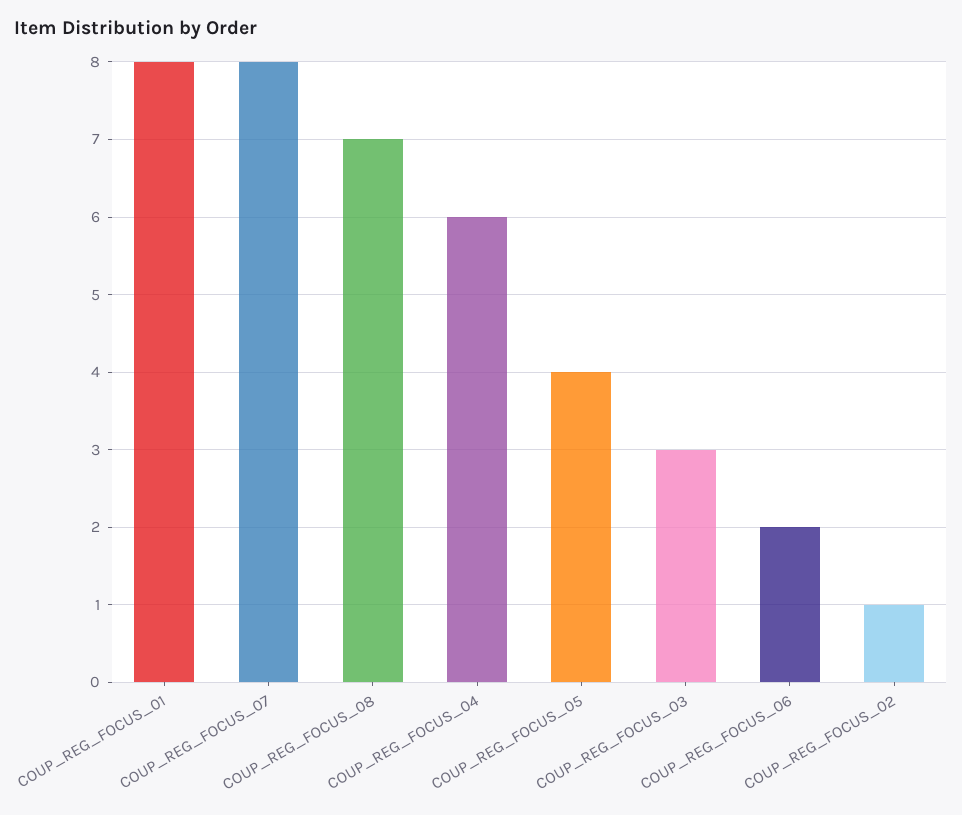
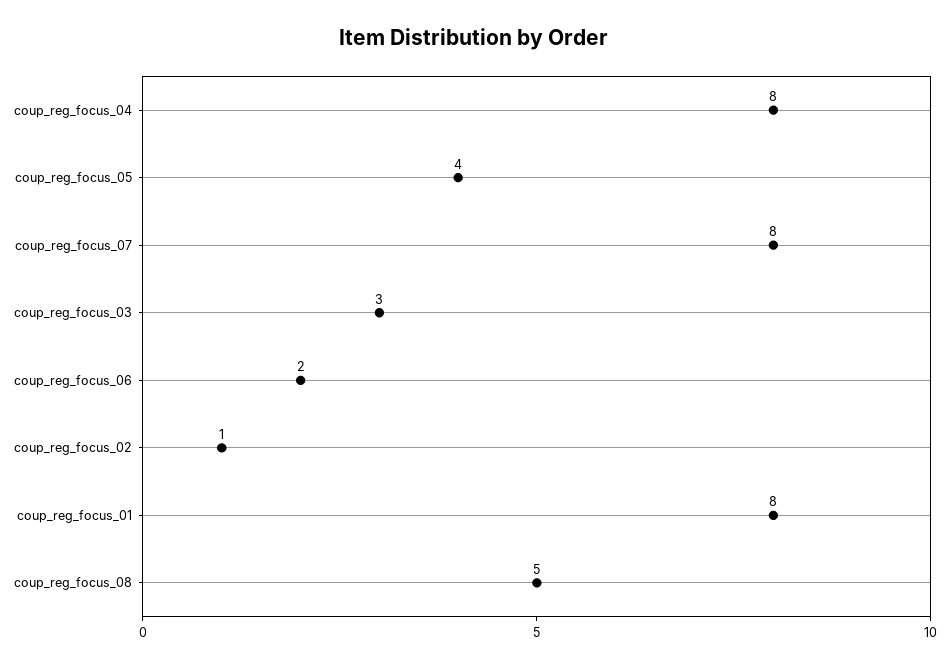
COUP_REG_FOCUS_08: 7 -> 5
COUP_REG_FOCUS_04: 6 -> 8

